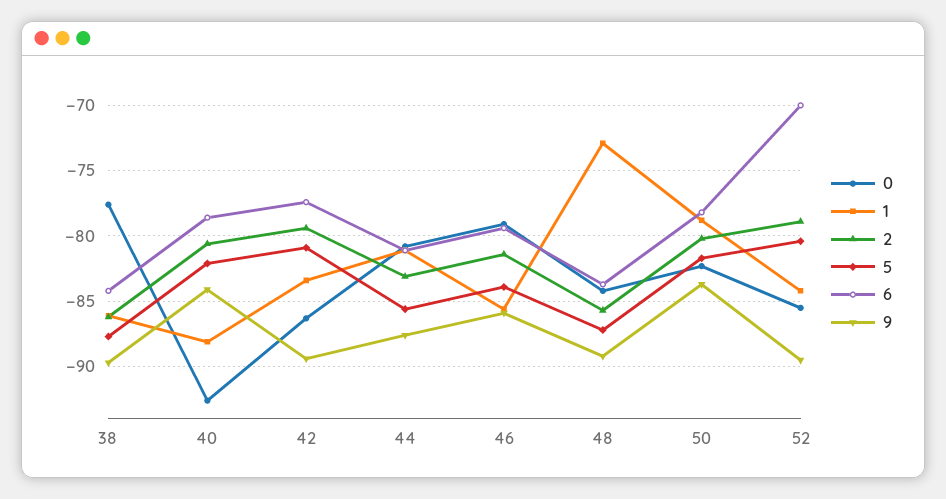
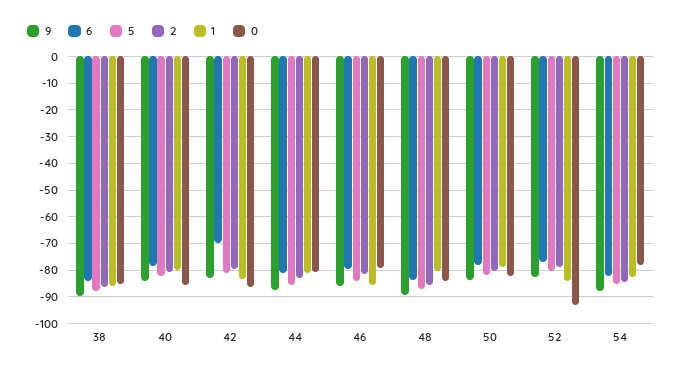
0, 38: -77.5 -> -85
0, 40: -92.5 -> -85
1, 40: -88 -> -80
6, 42: -77.5 -> -70
9, 42: -89.5 -> -82.5
1, 48: -73 -> -80
0, 52: -85.5 -> -92.5
6, 52: -70 -> -77.5
9, 52: -89.5 -> -82.5
9, 54: none -> -87.5
6, 54: none -> -82.5
5, 54: none -> -85
2, 54: none -> -85
1, 54: none -> -82.5
0, 54: none -> -77.5

